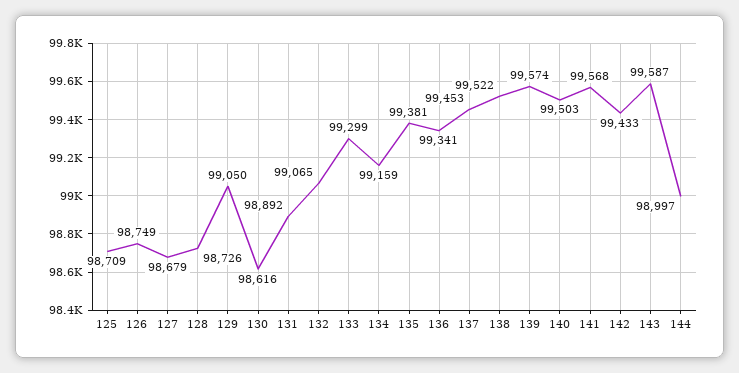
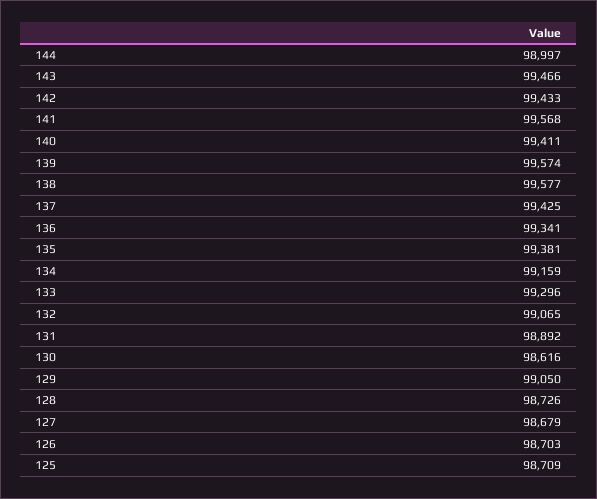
126: 98749 -> 98703
133: 99299 -> 99296
137: 99453 -> 99425
138: 99522 -> 99577
140: 99503 -> 99411
143: 99587 -> 99466

